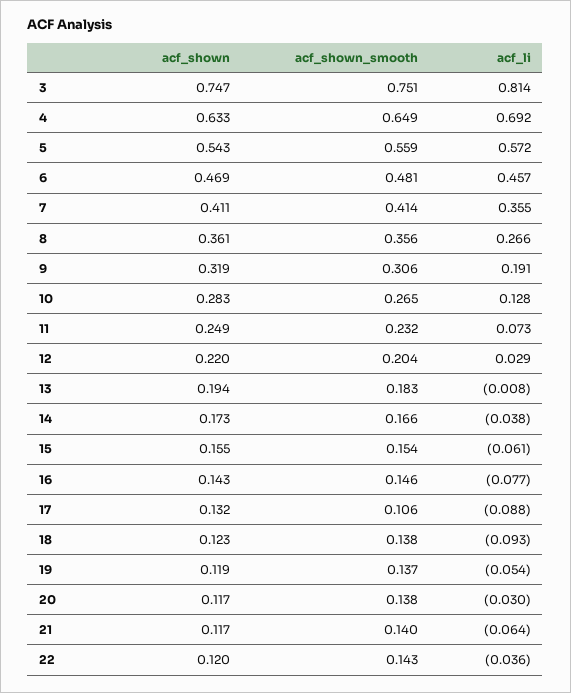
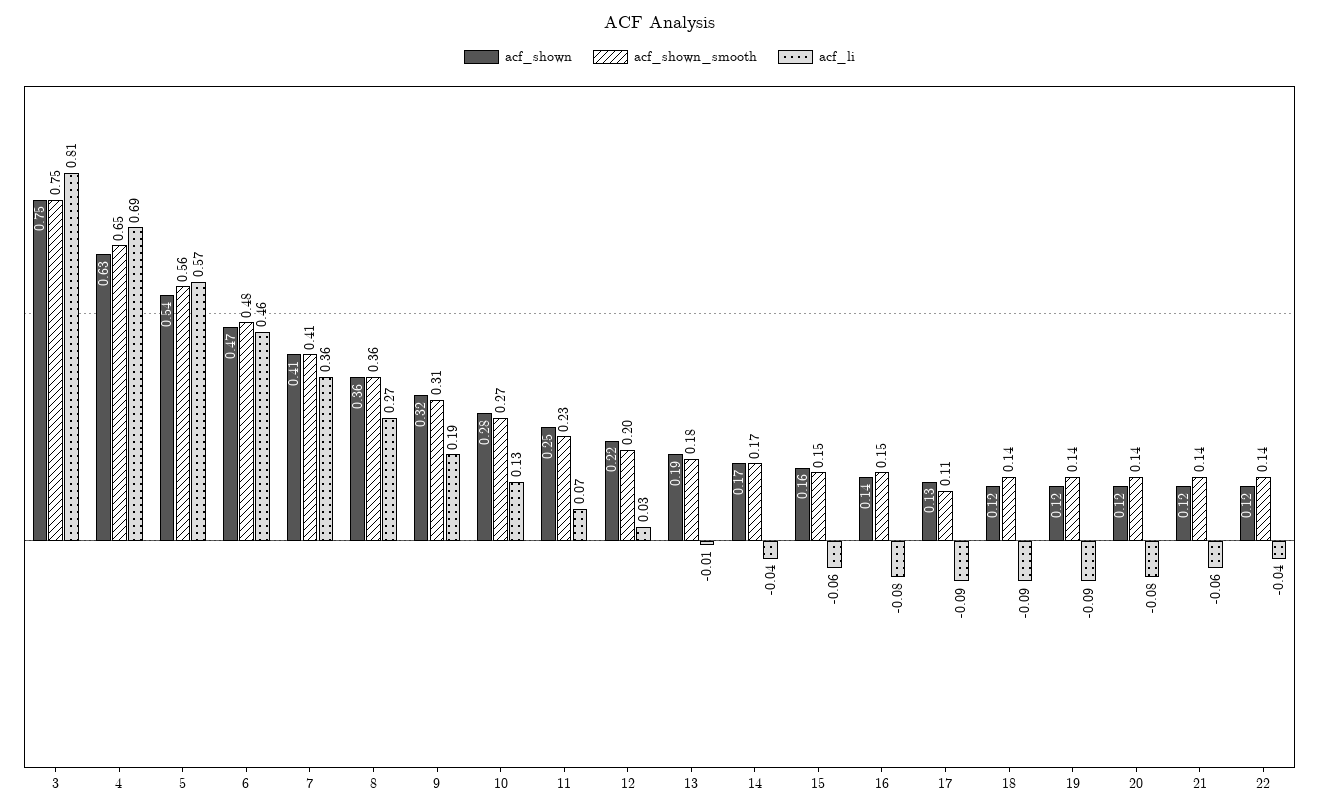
acf_li, 19: -0.054 -> -0.09
acf_li, 20: -0.03 -> -0.08

